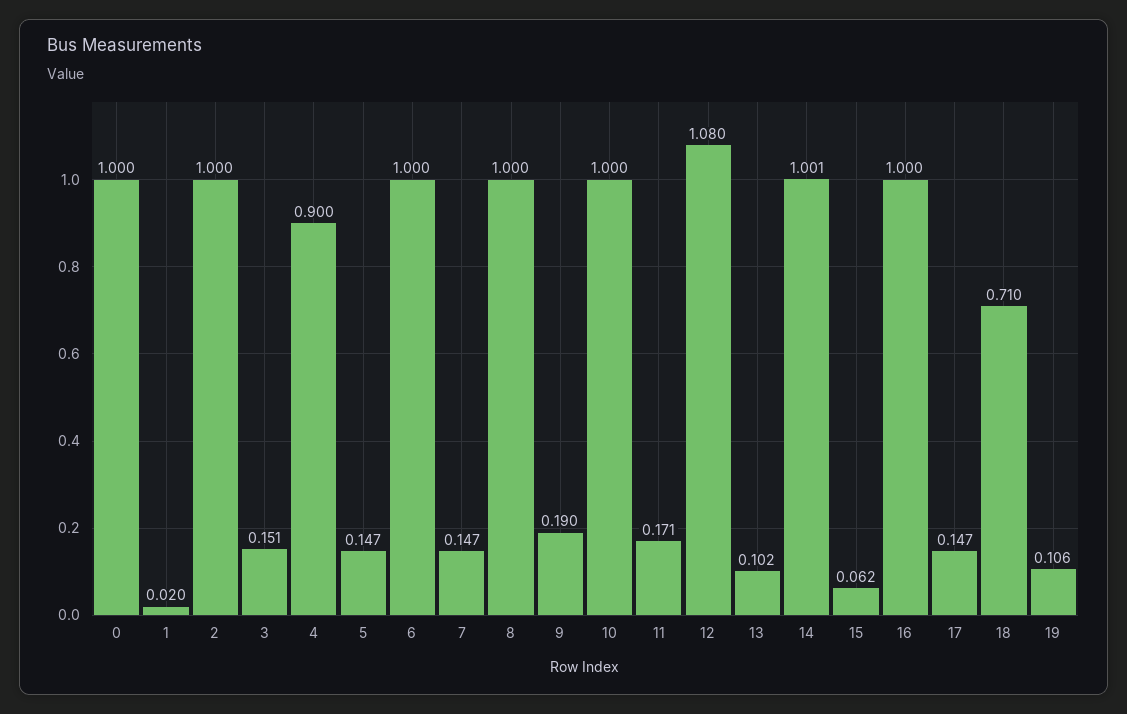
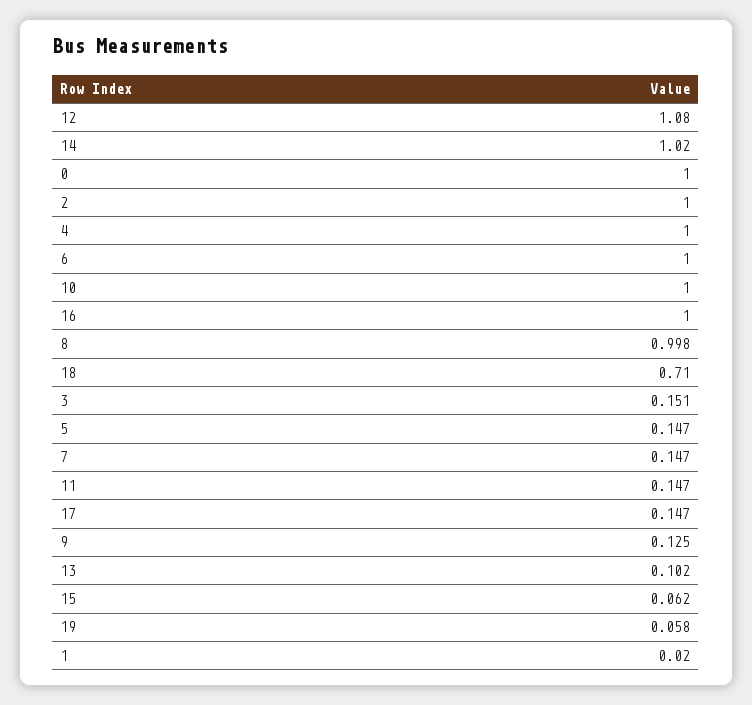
4: 0.9 -> 1
8: 1 -> 0.998
9: 0.19 -> 0.125
11: 0.171 -> 0.147
14: 1.001 -> 1.02
19: 0.106 -> 0.058

